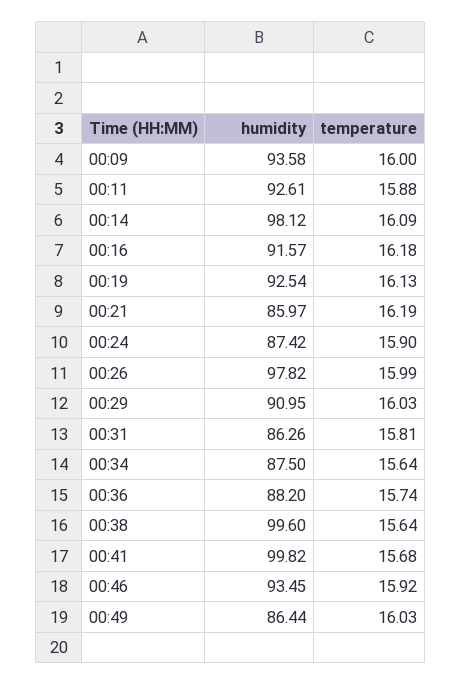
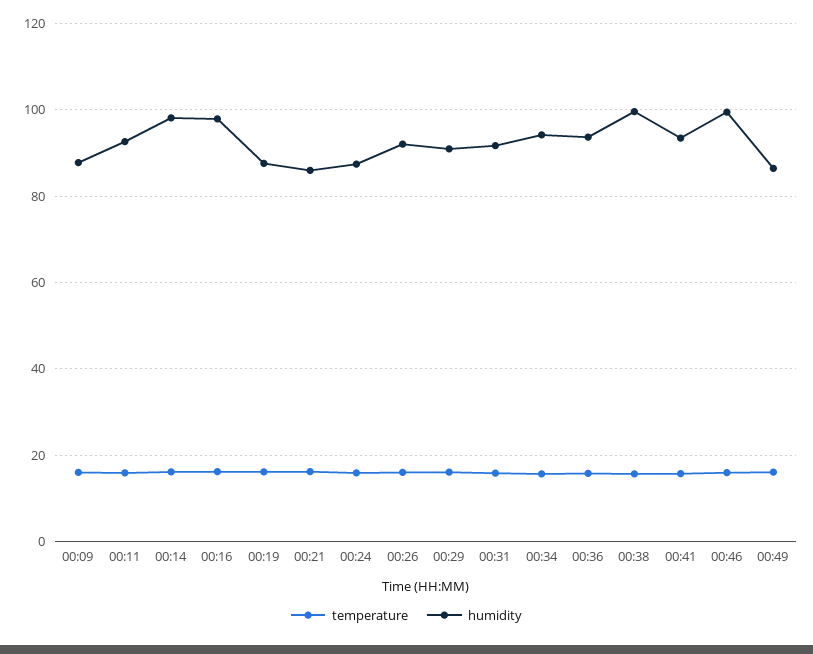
humidity, 00:09: 93.58 -> 88
humidity, 00:16: 91.57 -> 98
humidity, 00:19: 92.54 -> 88
humidity, 00:26: 97.82 -> 92
humidity, 00:31: 86.26 -> 92
humidity, 00:34: 87.5 -> 94
humidity, 00:36: 88.2 -> 94
humidity, 00:41: 99.82 -> 94
humidity, 00:46: 93.45 -> 100

